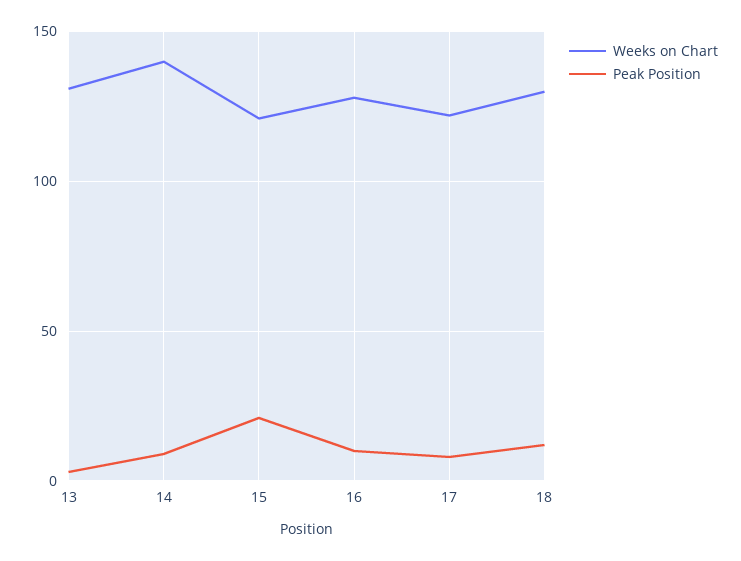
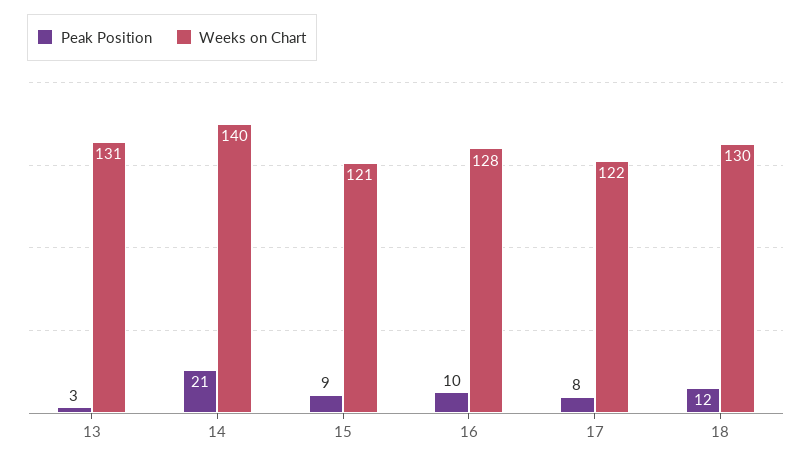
Peak Position, 14: 10 -> 21
Peak Position, 15: 20 -> 9

